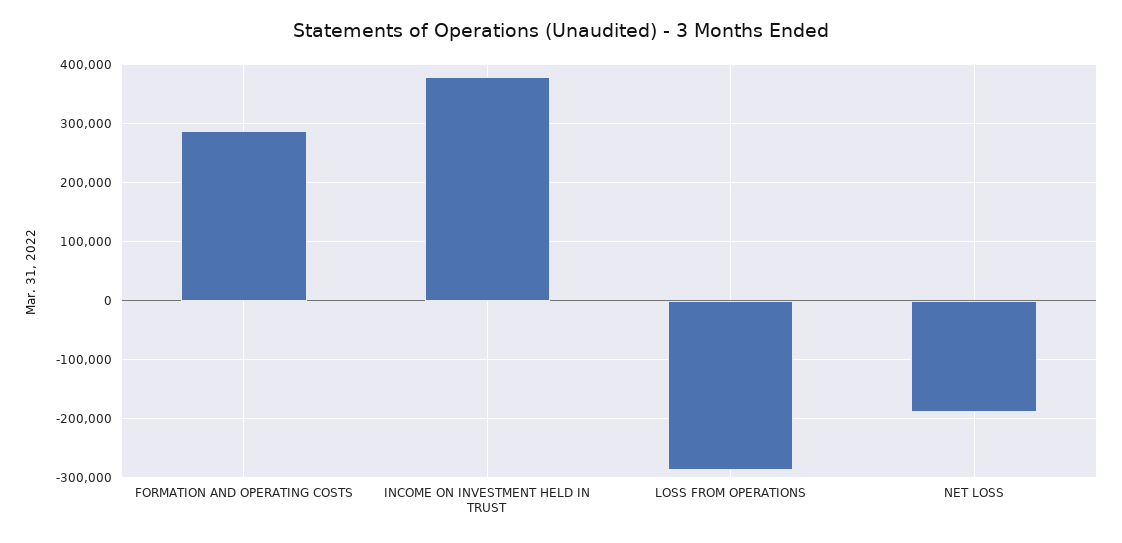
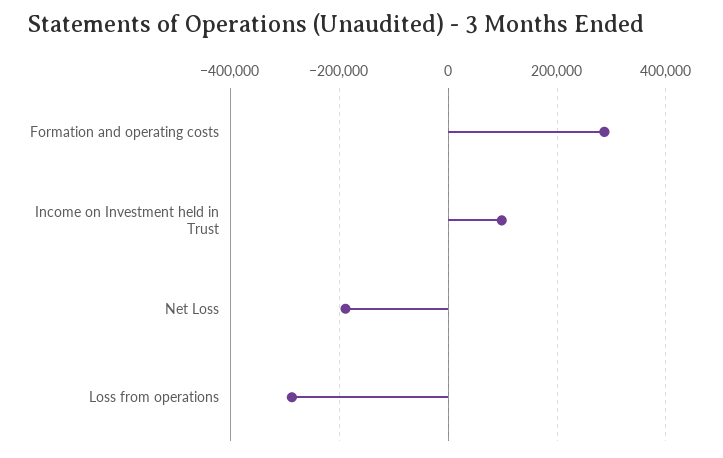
INCOME ON INVESTMENT HELD IN TRUST: 380000 -> 100000

